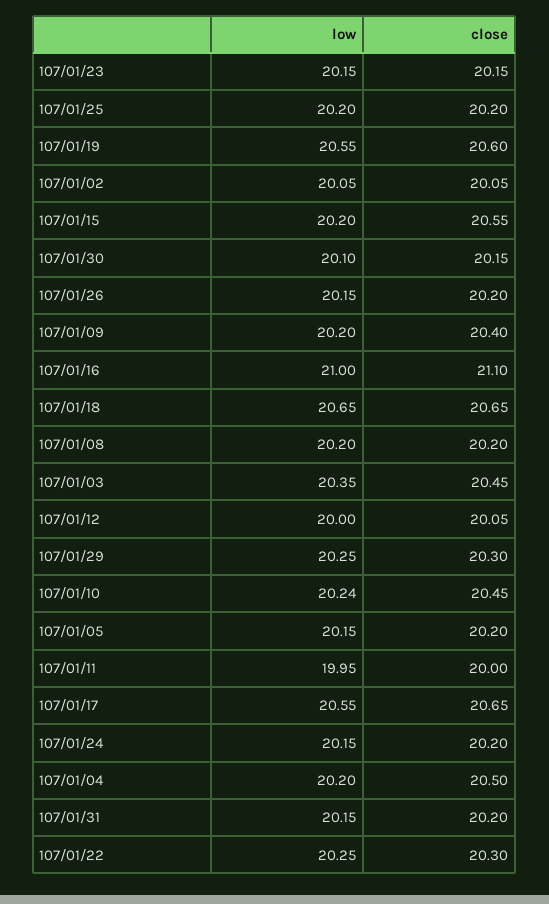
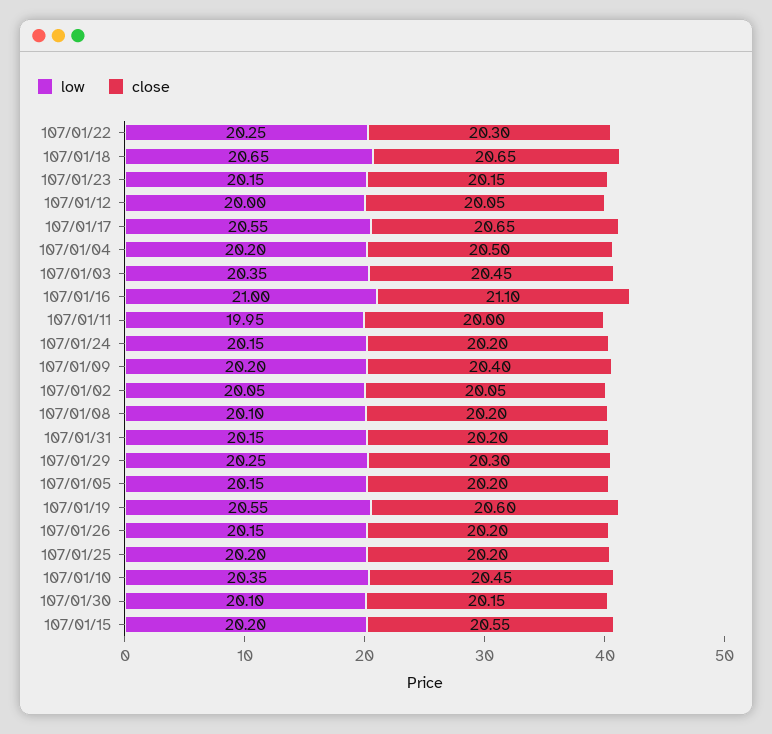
low, 107/01/08: 20.2 -> 20.1
low, 107/01/10: 20.24 -> 20.35

